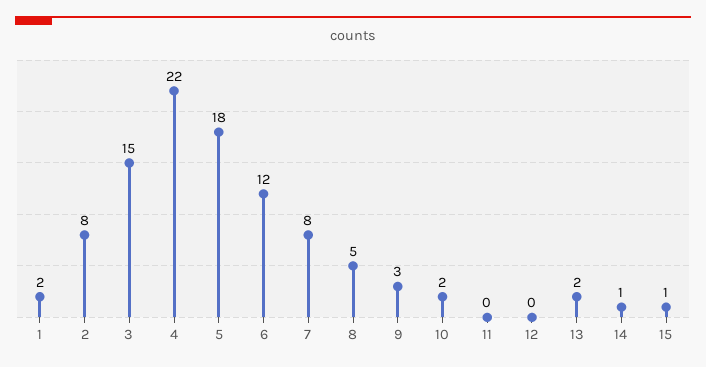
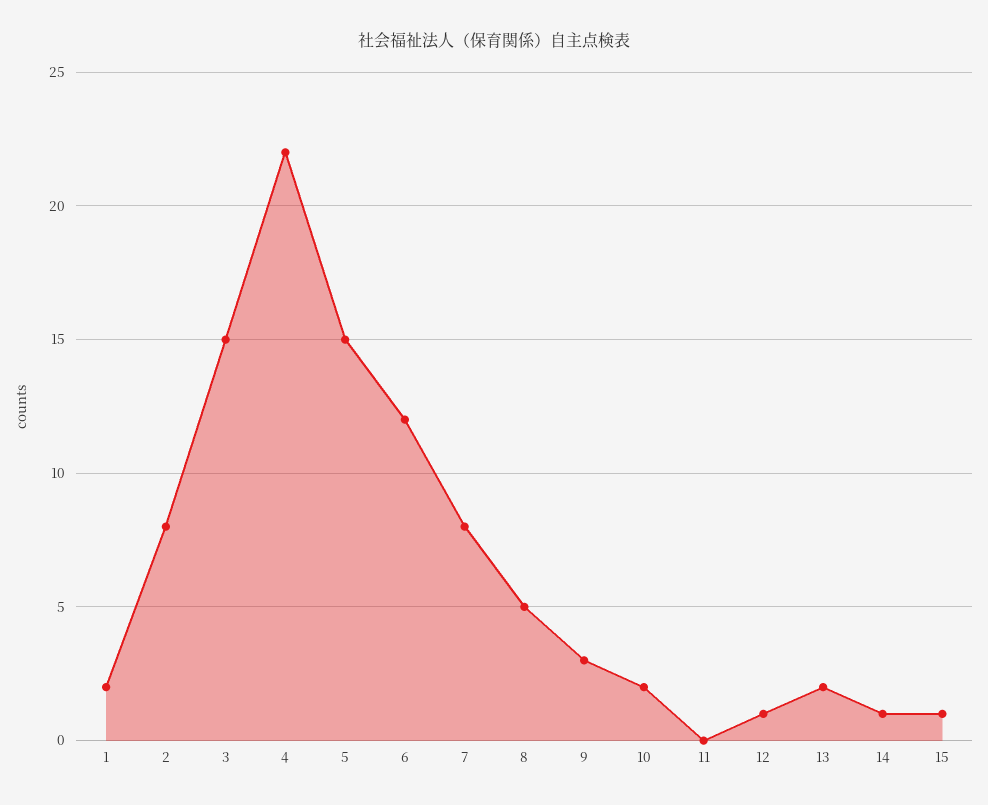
5: 18 -> 15
12: 0 -> 1

